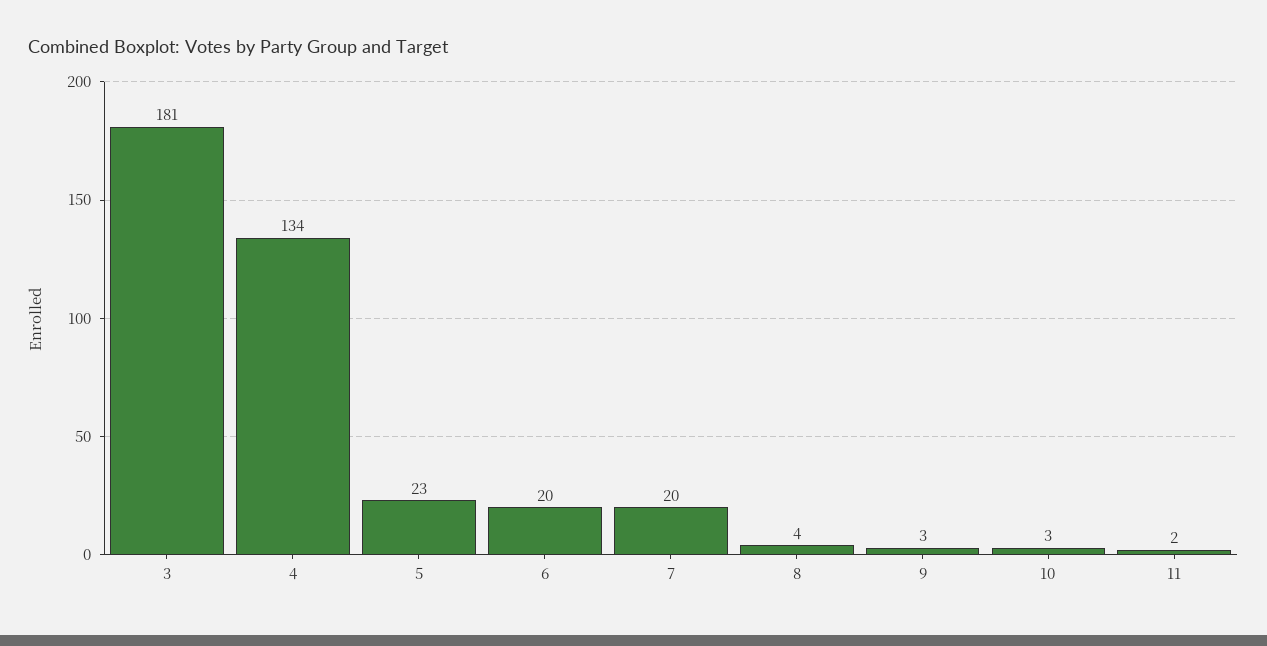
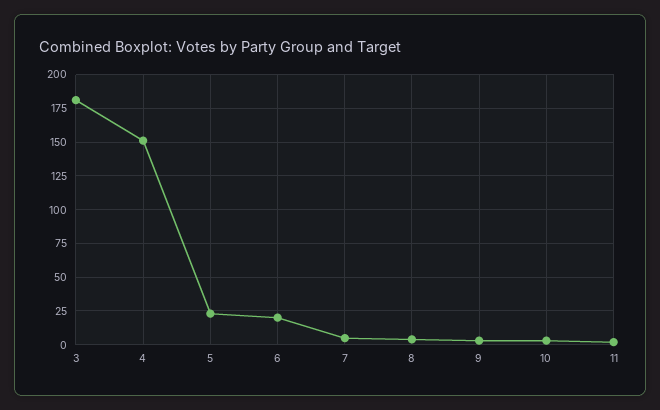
4: 134 -> 150
7: 20 -> 5

